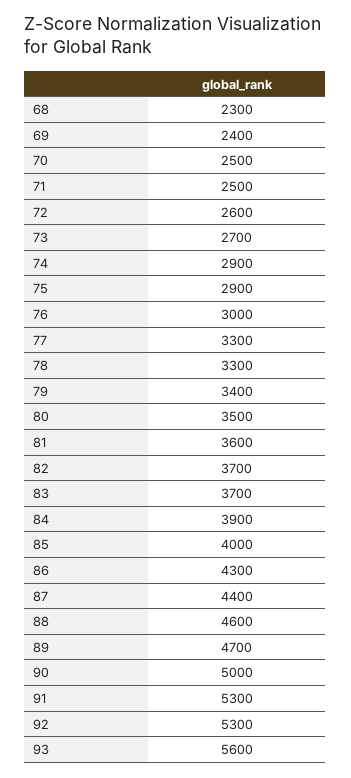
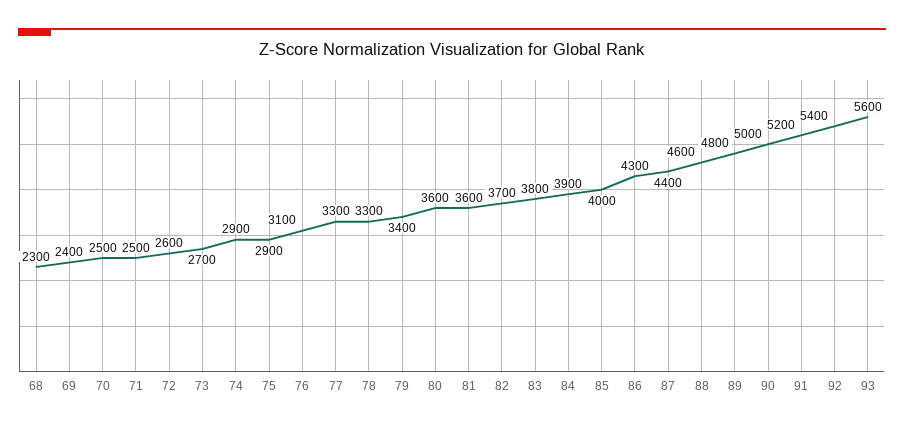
76: 3000 -> 3100
80: 3500 -> 3600
83: 3700 -> 3800
89: 4700 -> 4800
91: 5300 -> 5200
92: 5300 -> 5400

